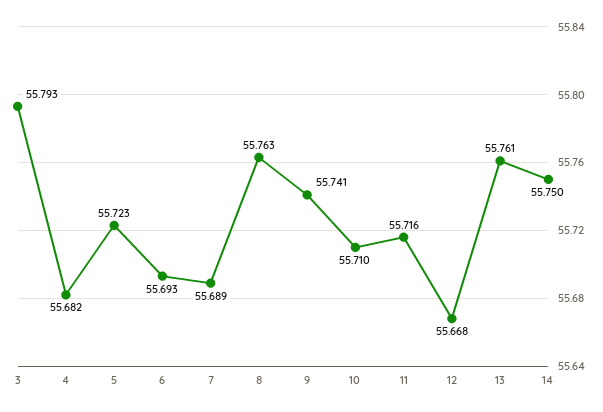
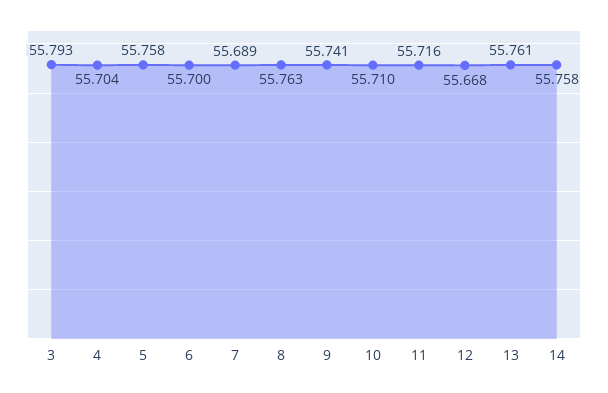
4: 55.682 -> 55.704
5: 55.723 -> 55.758
6: 55.693 -> 55.7
14: 55.75 -> 55.758

